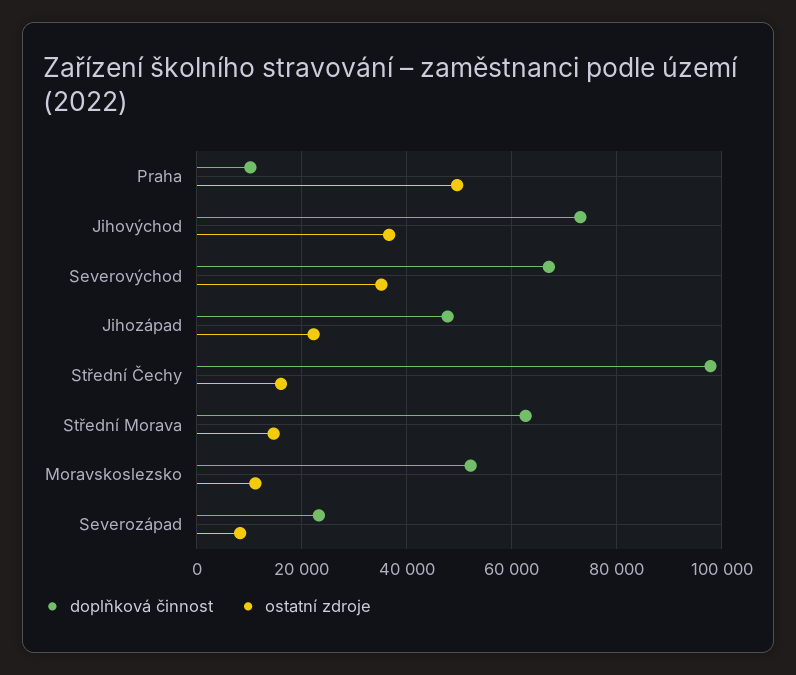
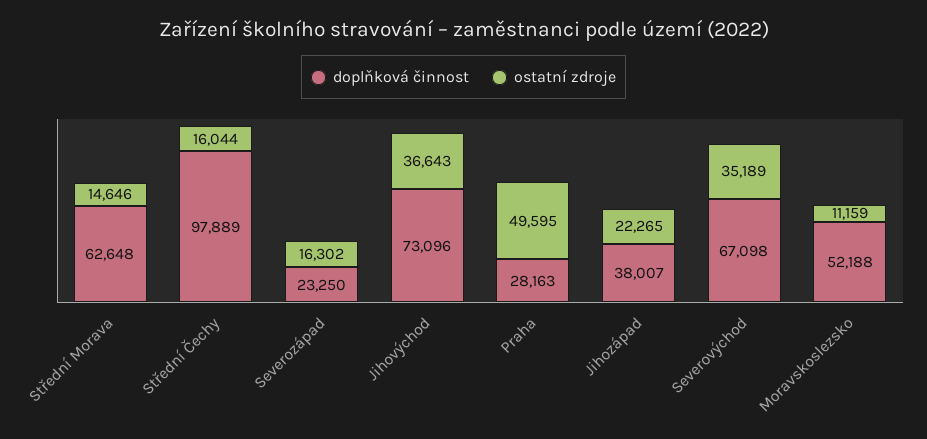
doplňková činnost, Praha: 10000 -> 28163
doplňková činnost, Jihozápad: 48000 -> 38007
ostatní zdroje, Severozápad: 8000 -> 16302

